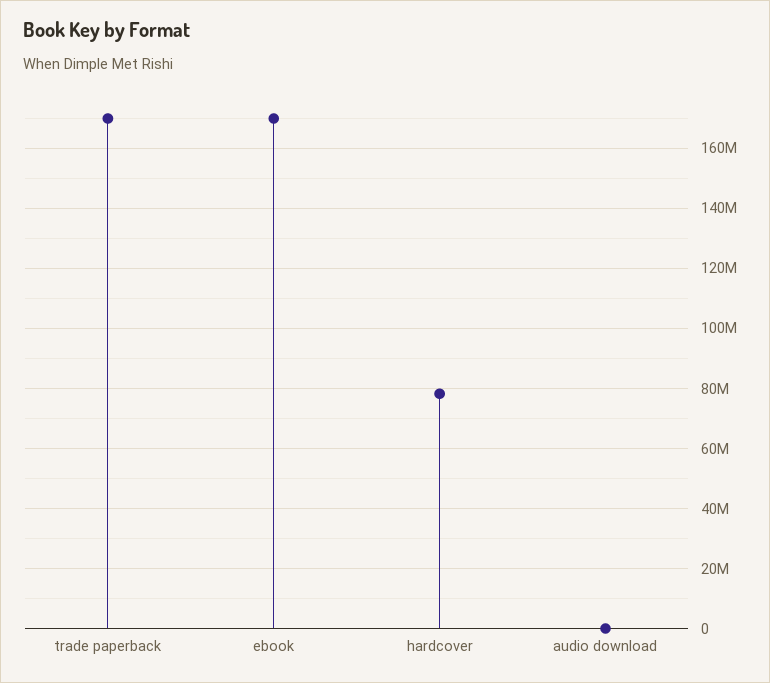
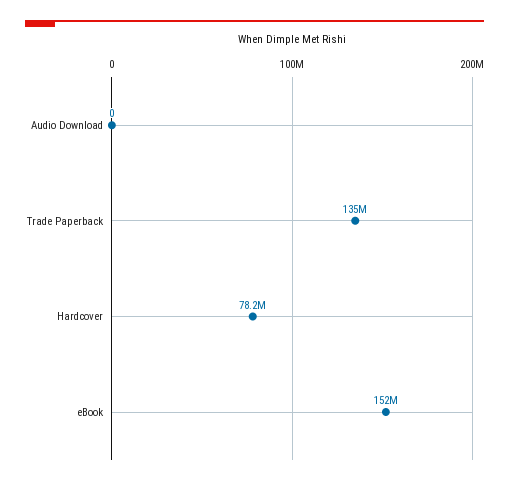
trade paperback: 170000000 -> 135000000
ebook: 170000000 -> 152000000

